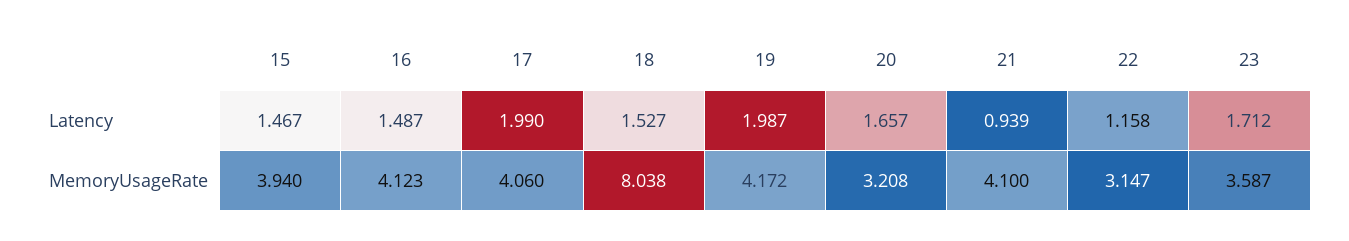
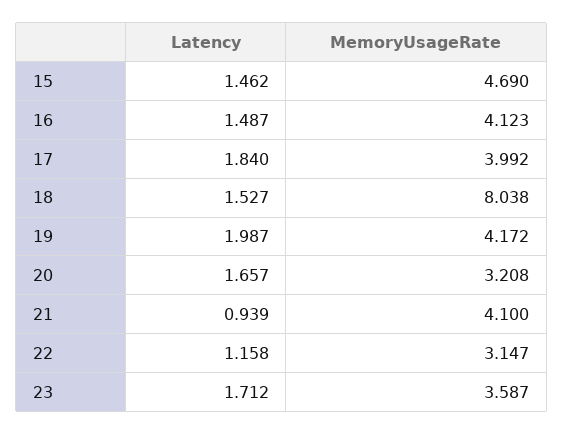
15, Latency: 1.467 -> 1.462
17, Latency: 1.99 -> 1.84
15, MemoryUsageRate: 3.94 -> 4.69
17, MemoryUsageRate: 4.06 -> 3.992

